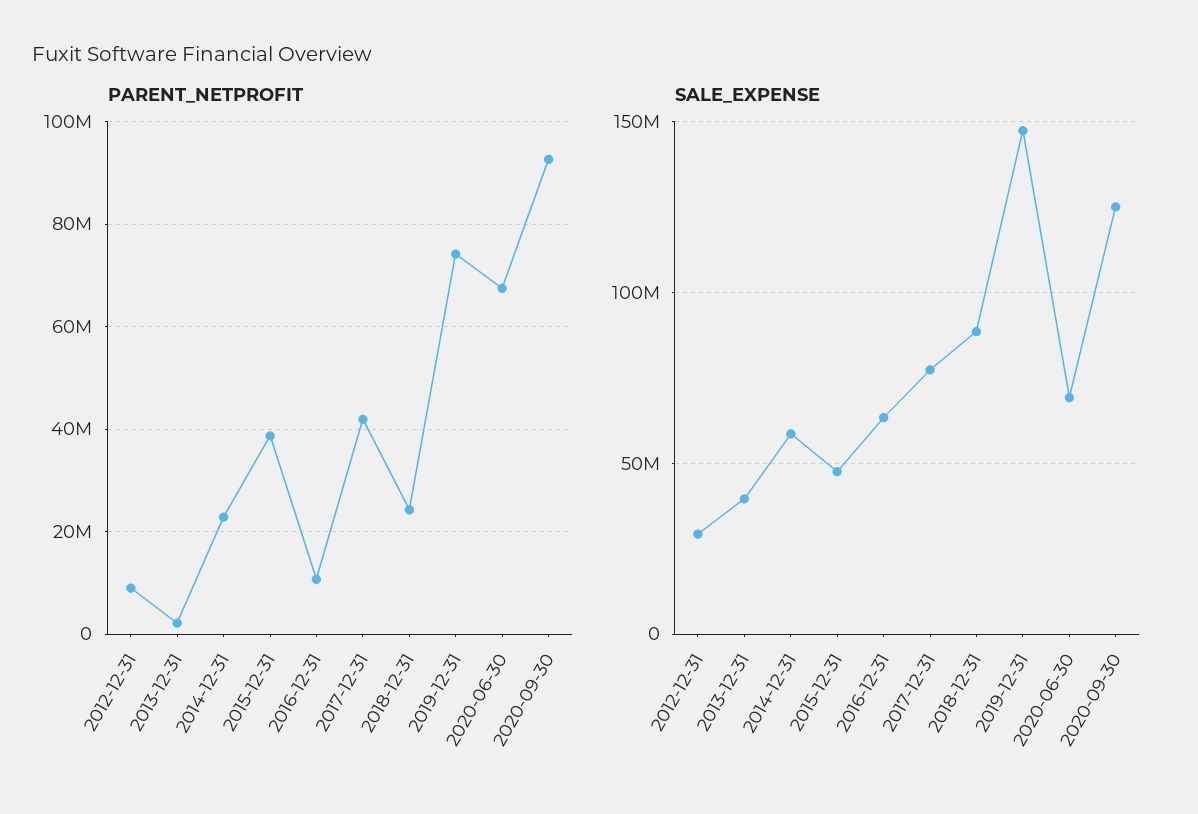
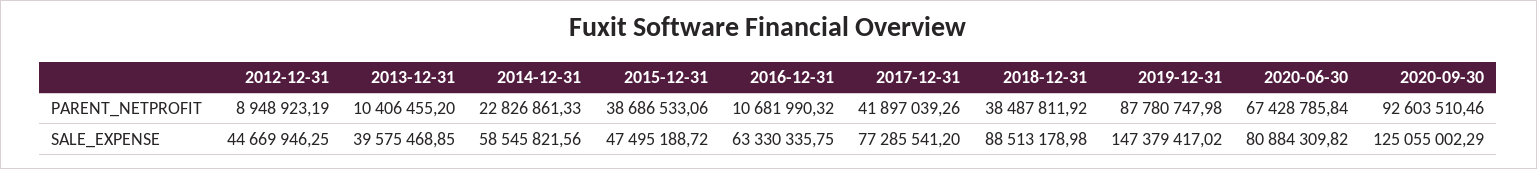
PARENT_NETPROFIT, 2013-12-31: 2000000 -> 10406455.2
PARENT_NETPROFIT, 2018-12-31: 24000000 -> 38487811.92
PARENT_NETPROFIT, 2019-12-31: 74000000 -> 87780747.98
SALE_EXPENSE, 2012-12-31: 30000000 -> 44669946.25
SALE_EXPENSE, 2020-06-30: 70000000 -> 80884309.82

